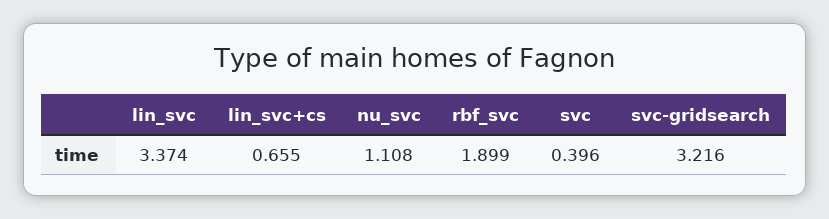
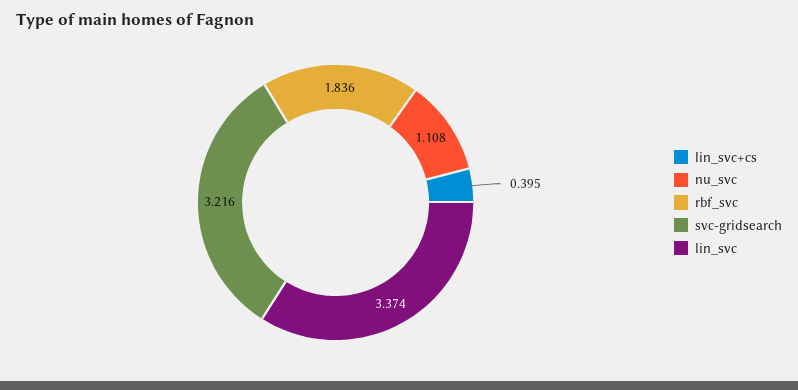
lin_svc+cs: 0.655 -> 0.395
rbf_svc: 1.899 -> 1.836
svc: 0.396 -> none

